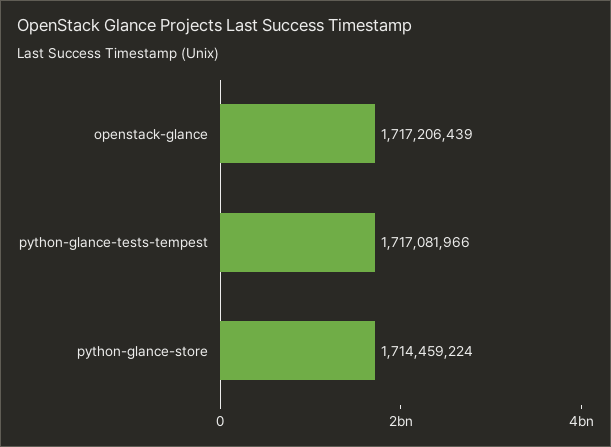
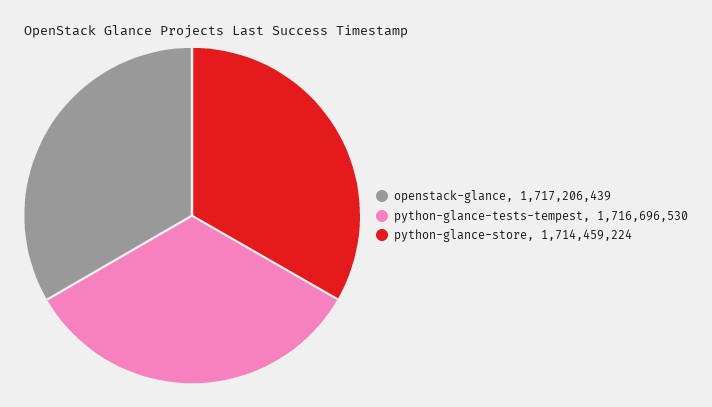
python-glance-tests-tempest: 1717081966 -> 1716696530

